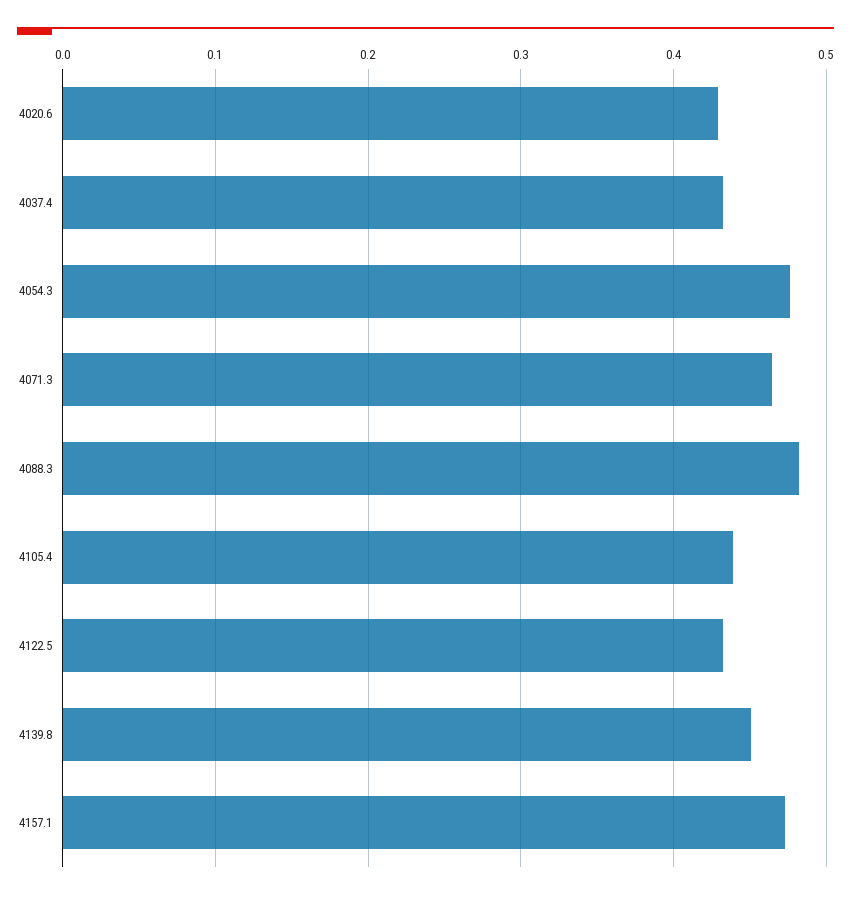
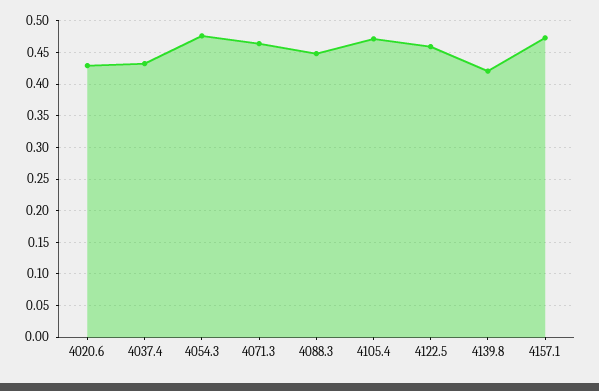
4088.3: 0.48 -> 0.45
4105.4: 0.44 -> 0.47
4122.5: 0.43 -> 0.46
4139.8: 0.45 -> 0.42

